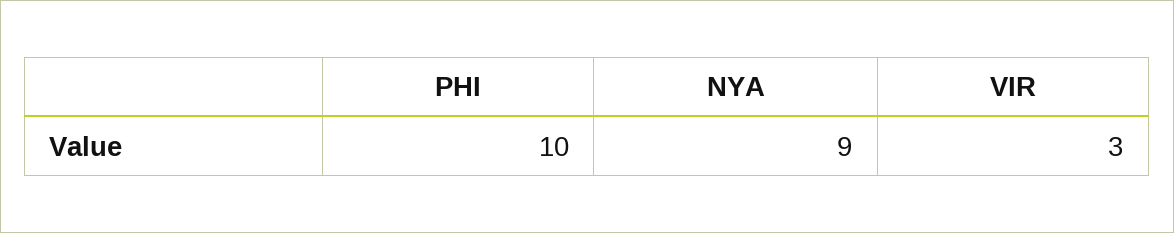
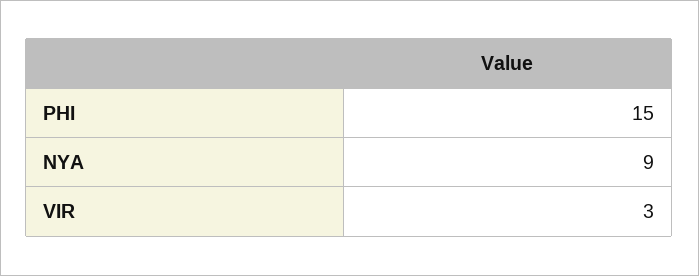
PHI: 10 -> 15

